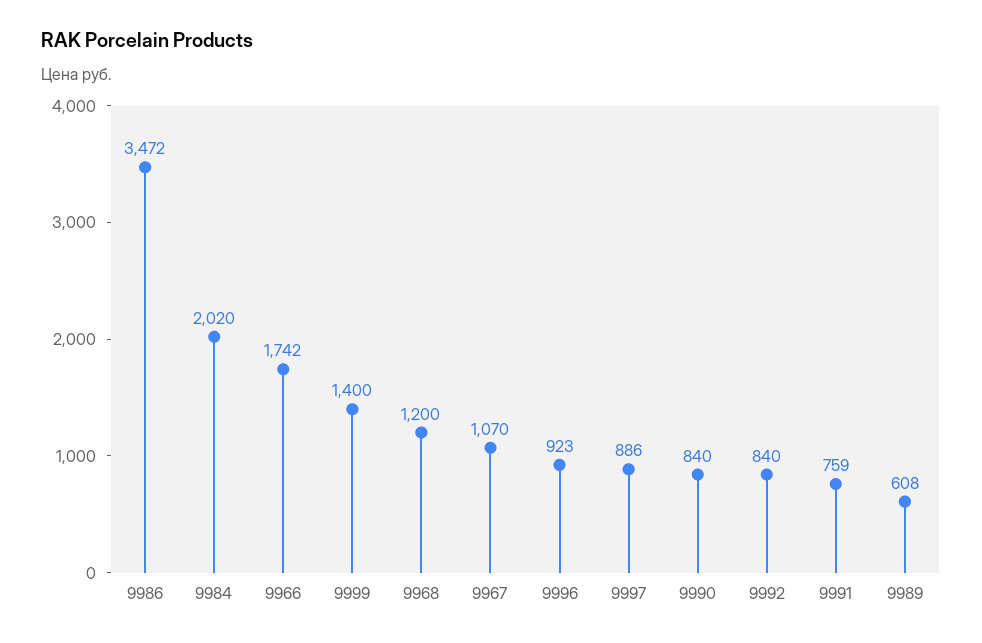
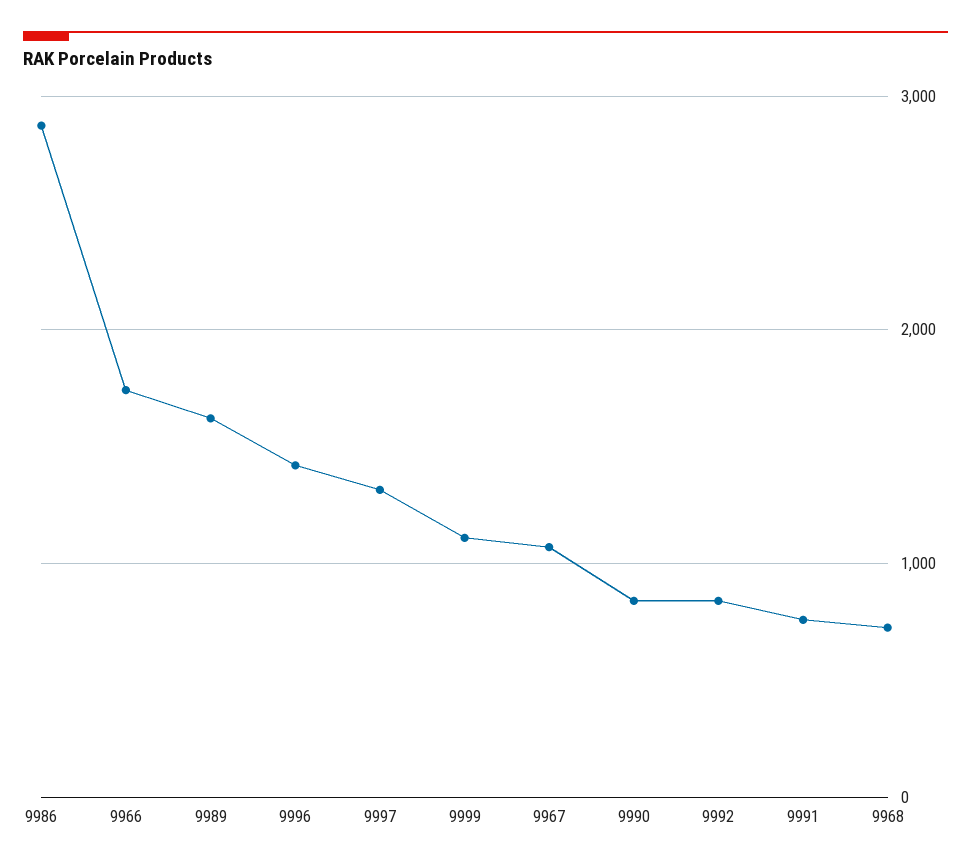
9986: 3472 -> 2900
9984: 2020 -> none
9999: 1400 -> 1100
9968: 1200 -> 700
9996: 923 -> 1400
9997: 886 -> 1300
9989: 608 -> 1600

